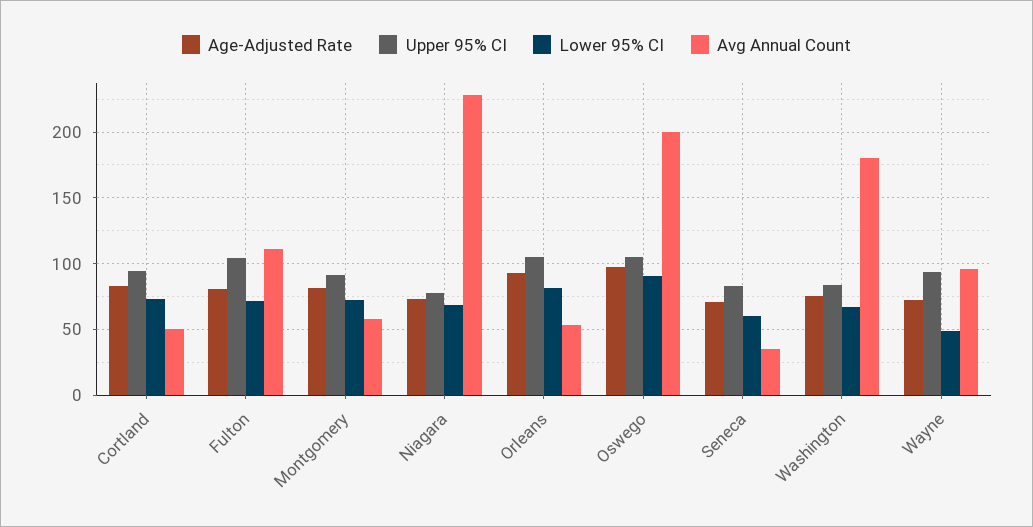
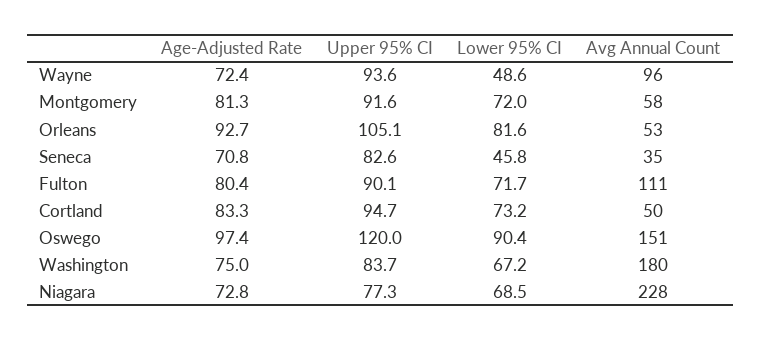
Upper 95% CI, Fulton: 105 -> 90.1
Upper 95% CI, Oswego: 105 -> 120
Avg Annual Count, Oswego: 200 -> 151
Lower 95% CI, Seneca: 60 -> 45.8

